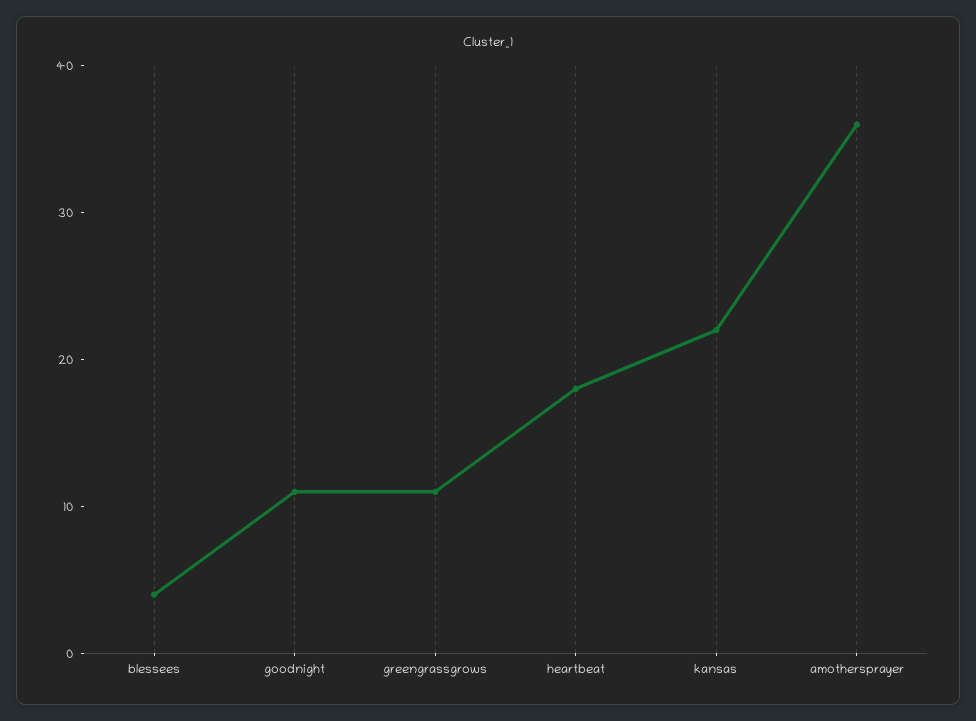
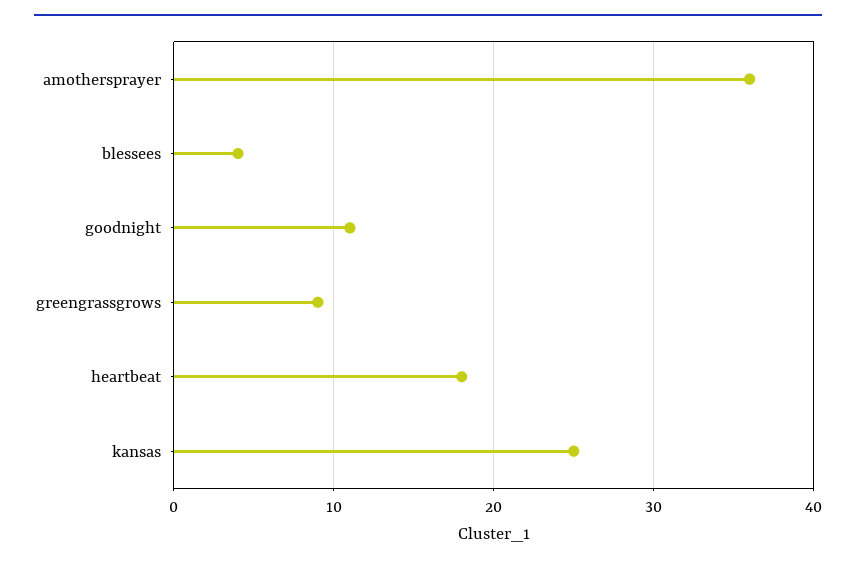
greengrassgrows: 11 -> 9
kansas: 22 -> 25

